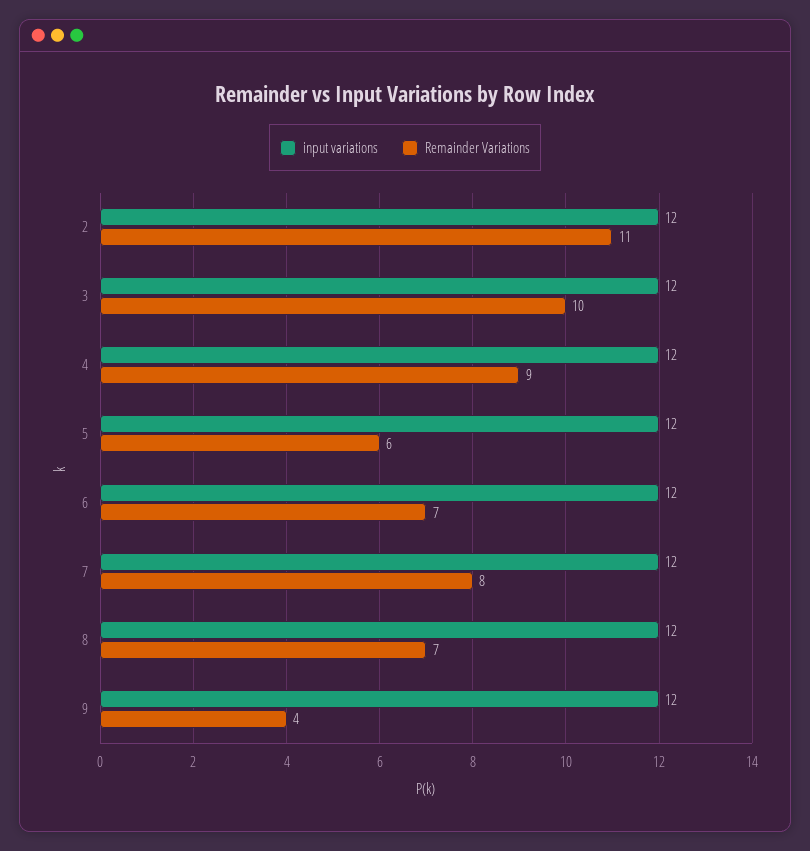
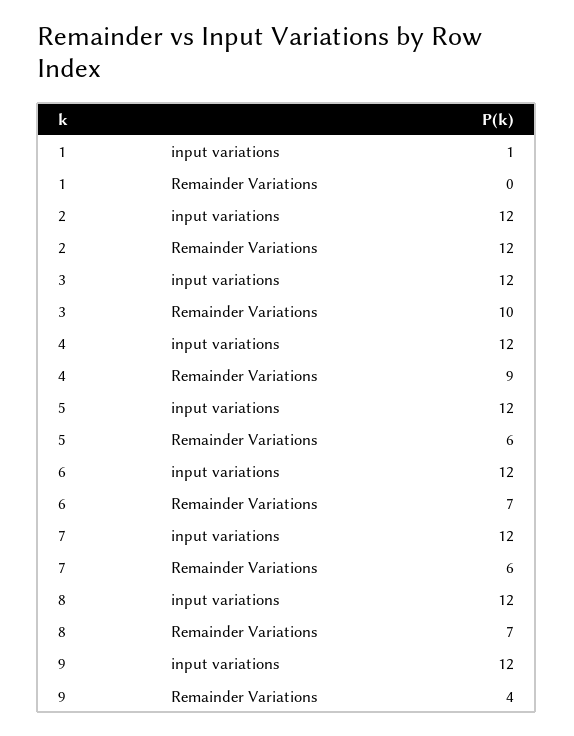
Remainder Variations, 2: 11 -> 12
Remainder Variations, 7: 8 -> 6
input variations, 1: none -> 1
Remainder Variations, 1: none -> 0

